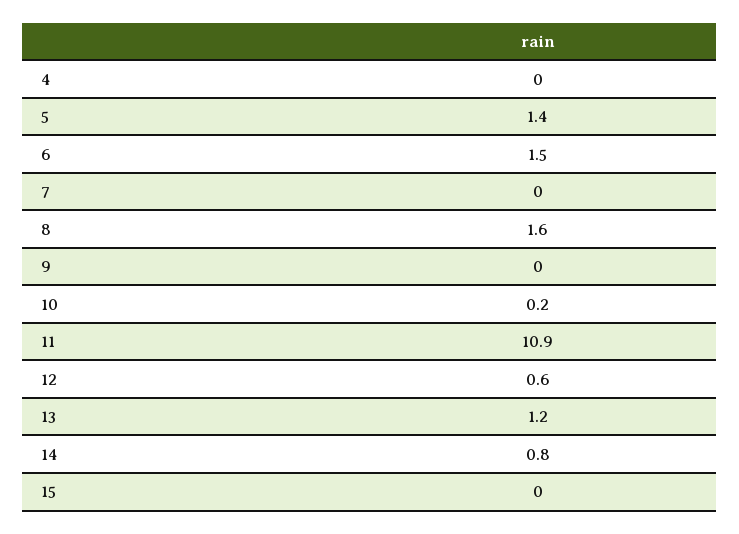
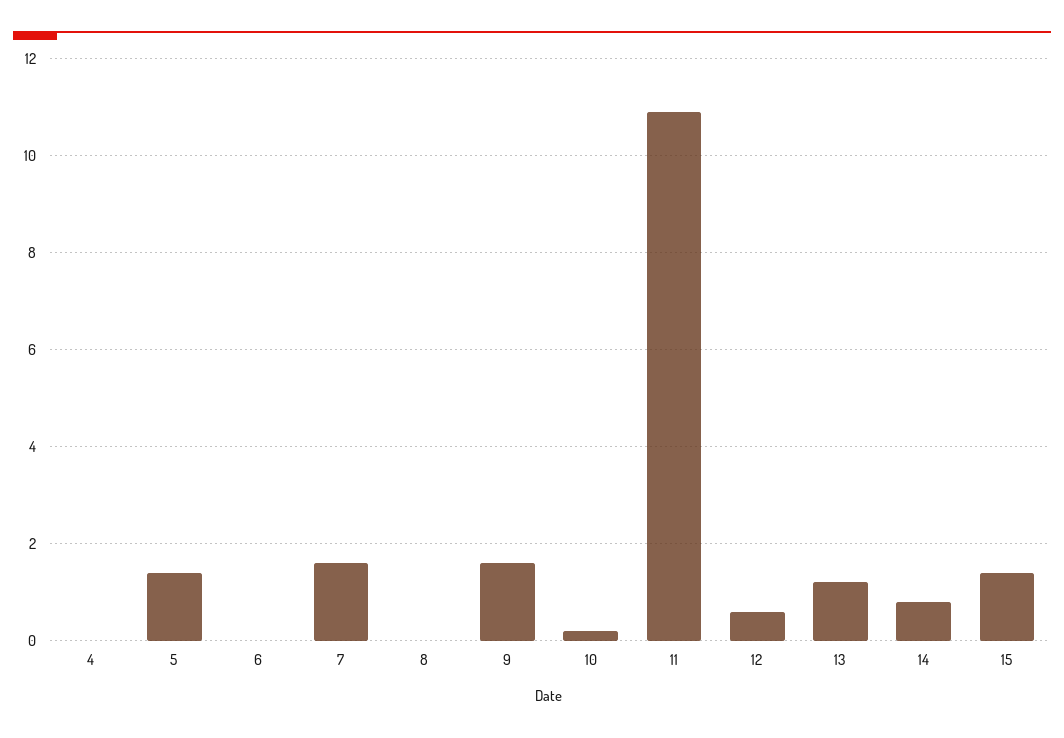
6: 1.5 -> 0
7: 0 -> 1.5
8: 1.6 -> 0
9: 0 -> 1.5
15: 0 -> 1.5

